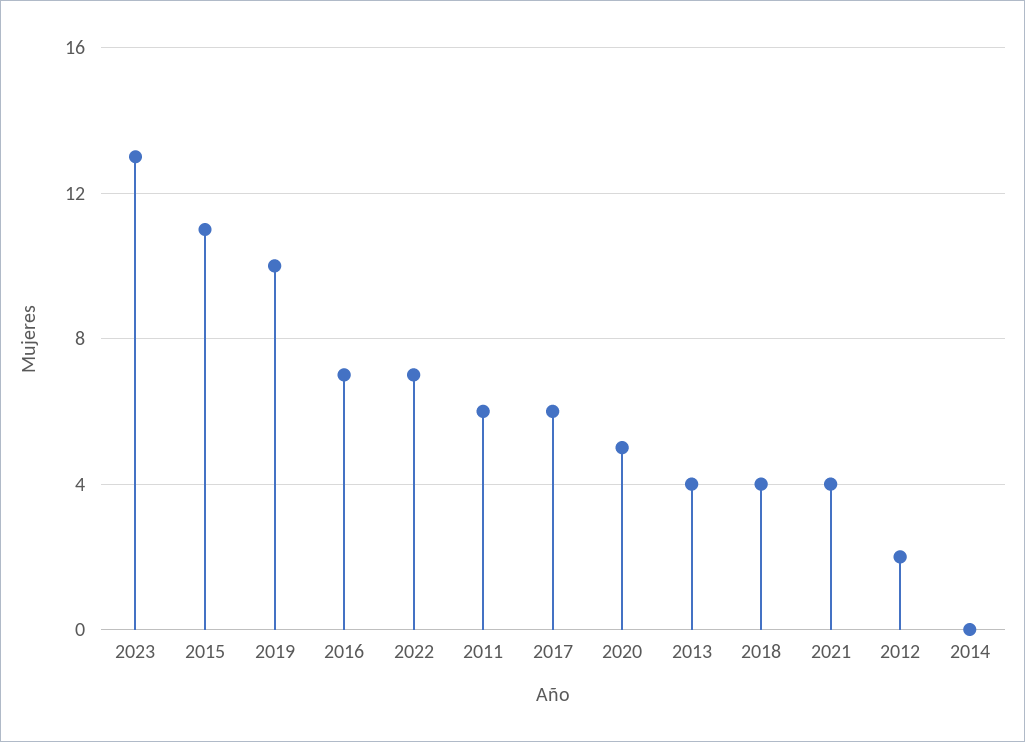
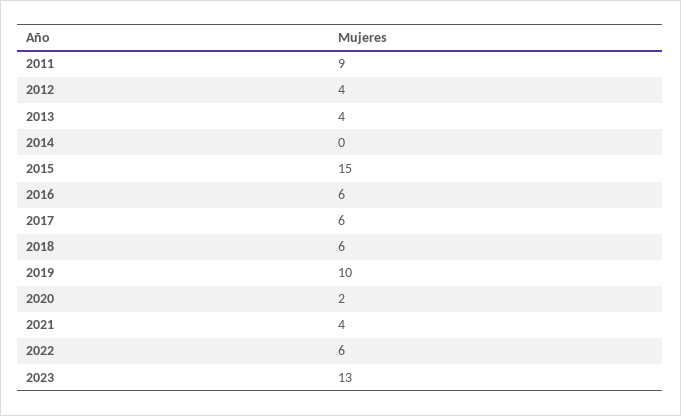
2015: 11 -> 15
2016: 7 -> 6
2022: 7 -> 6
2011: 6 -> 9
2020: 5 -> 2
2018: 4 -> 6
2012: 2 -> 4

